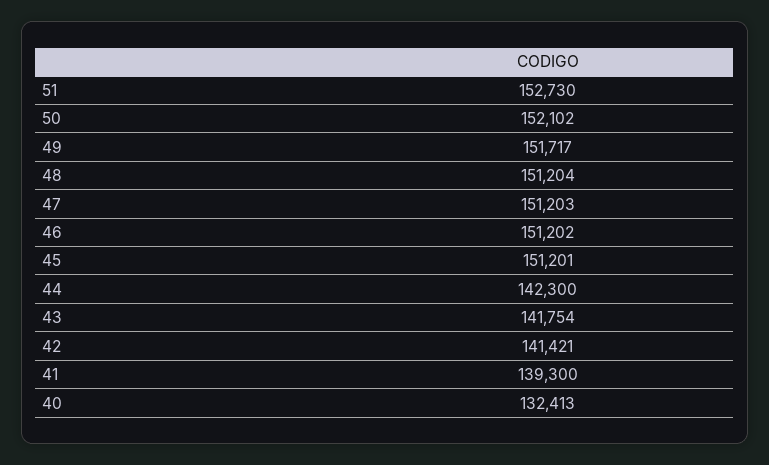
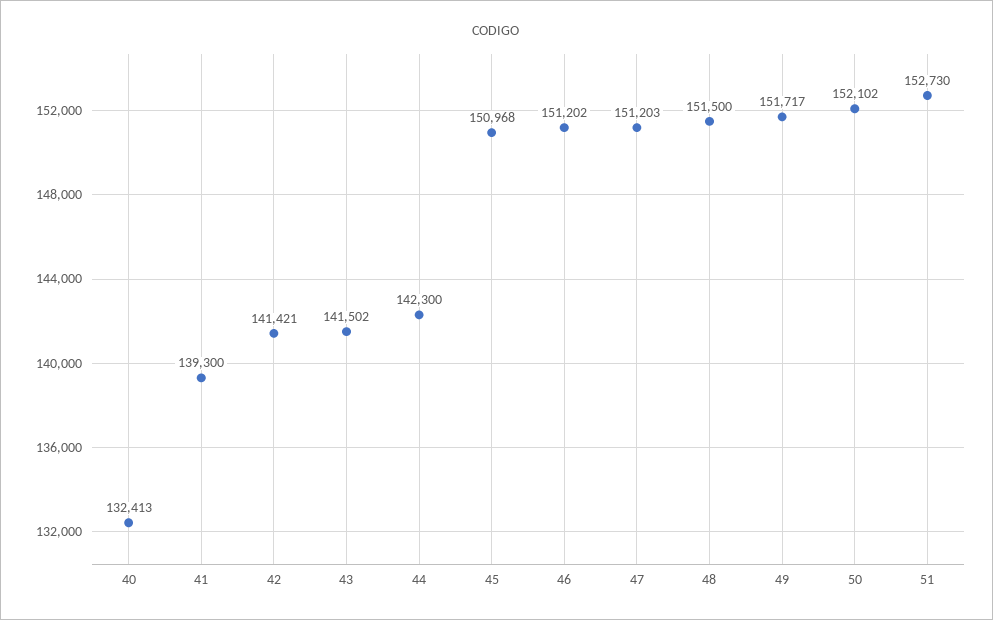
48: 151204 -> 151500
45: 151201 -> 150968
43: 141754 -> 141502

